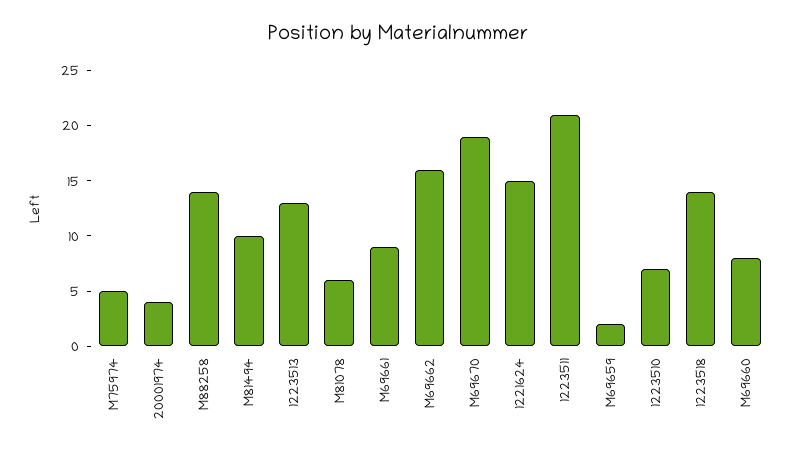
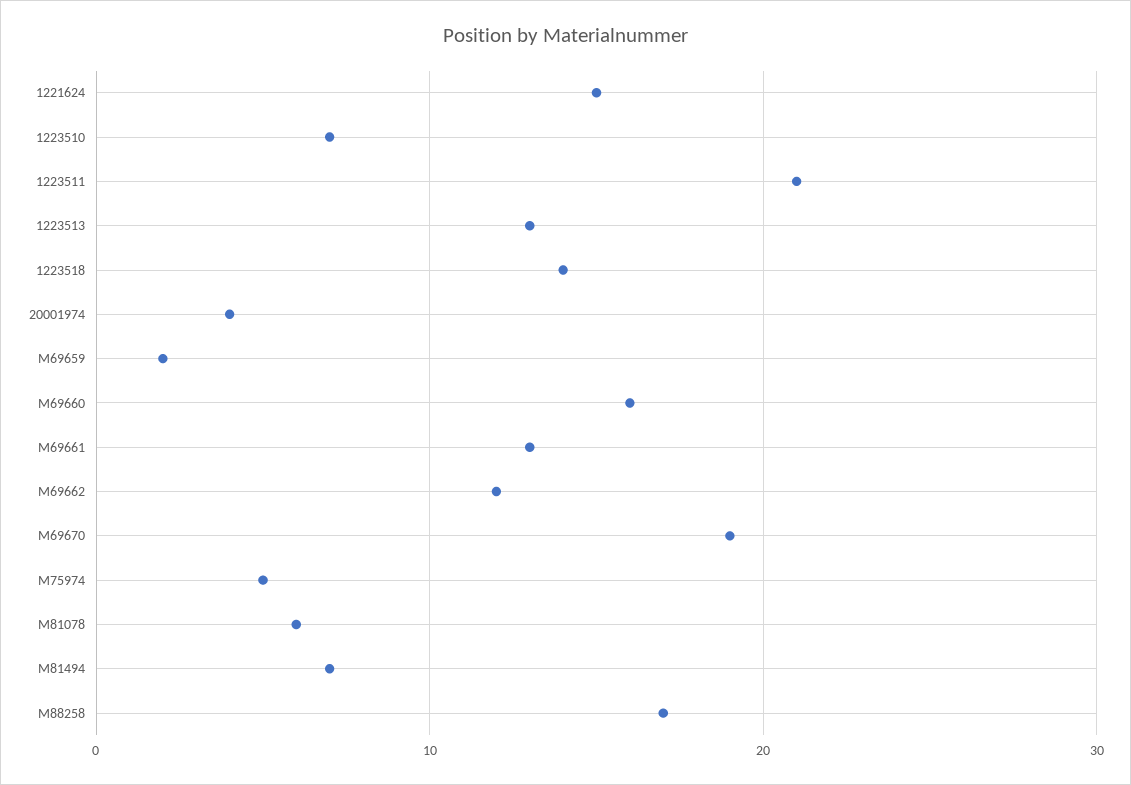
M88258: 14 -> 17
M81494: 10 -> 7
M69661: 9 -> 13
M69662: 16 -> 12
M69660: 8 -> 16

